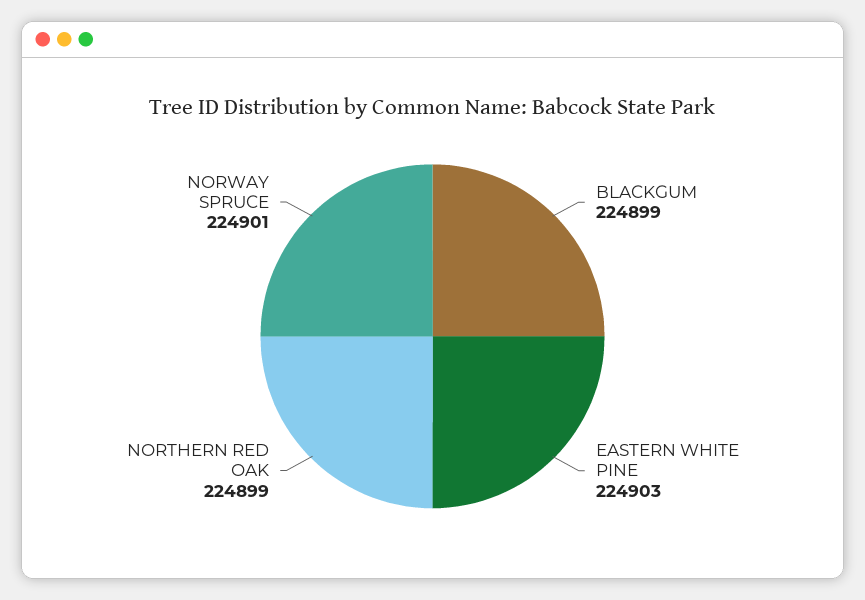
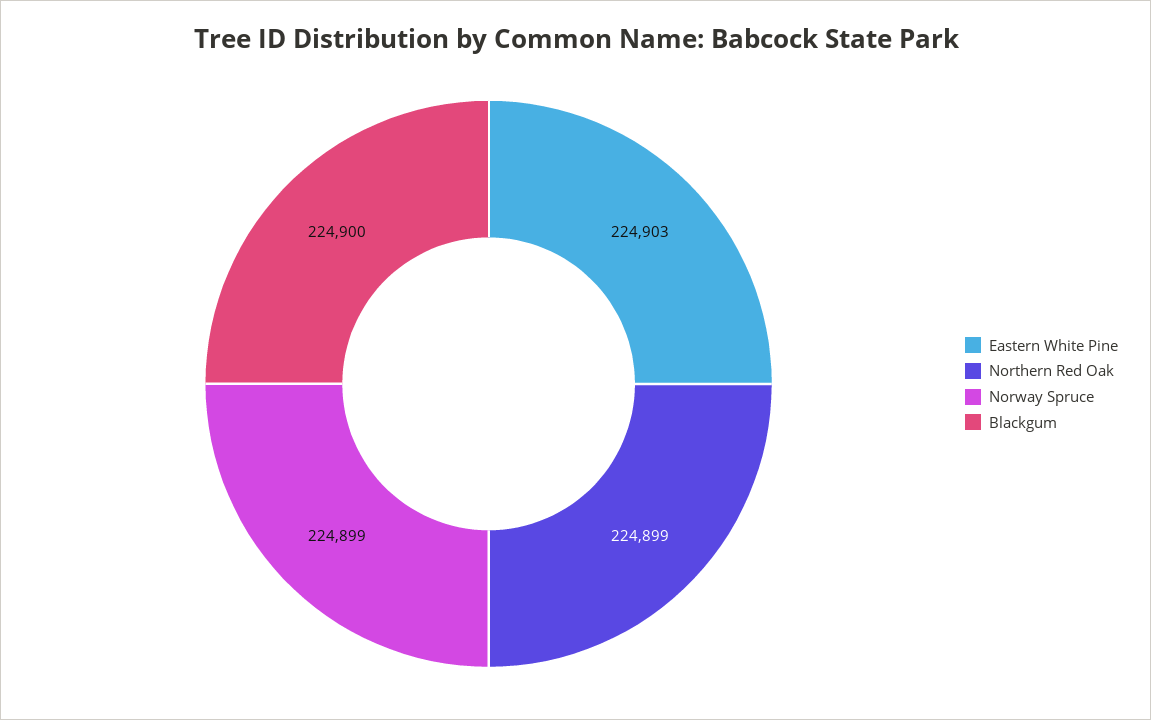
BLACKGUM: 224899 -> 224900
NORWAY SPRUCE: 224901 -> 224899

